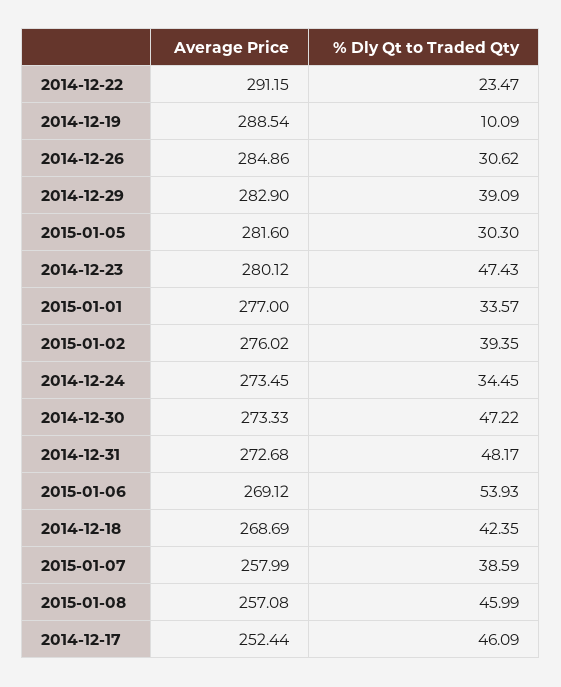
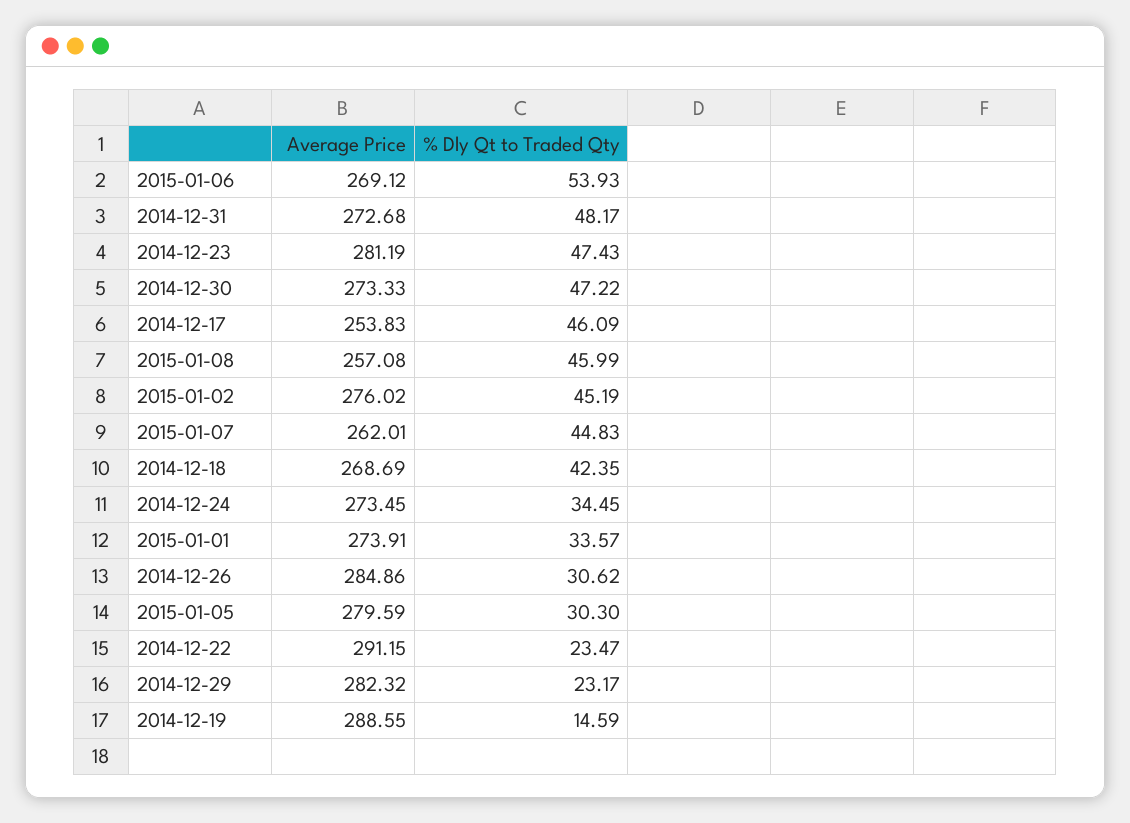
Average Price, 2014-12-19: 288.54 -> 288.55
% Dly Qt to Traded Qty, 2014-12-19: 10.09 -> 14.59
Average Price, 2014-12-29: 282.9 -> 282.32
% Dly Qt to Traded Qty, 2014-12-29: 39.09 -> 23.17
Average Price, 2015-01-05: 281.6 -> 279.59
Average Price, 2014-12-23: 280.12 -> 281.19
Average Price, 2015-01-01: 277 -> 273.91
% Dly Qt to Traded Qty, 2015-01-02: 39.35 -> 45.19
Average Price, 2015-01-07: 257.99 -> 262.01
% Dly Qt to Traded Qty, 2015-01-07: 38.59 -> 44.83
Average Price, 2014-12-17: 252.44 -> 253.83

